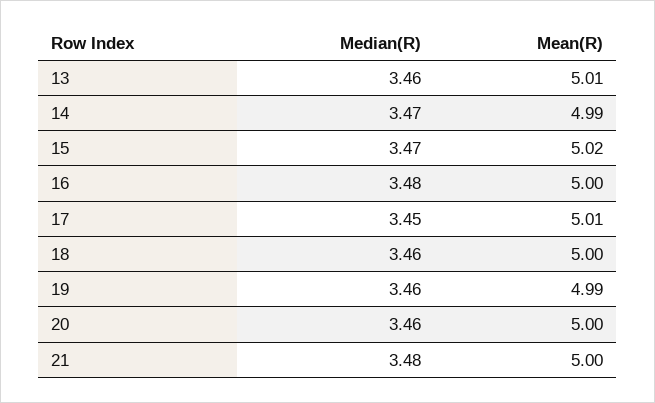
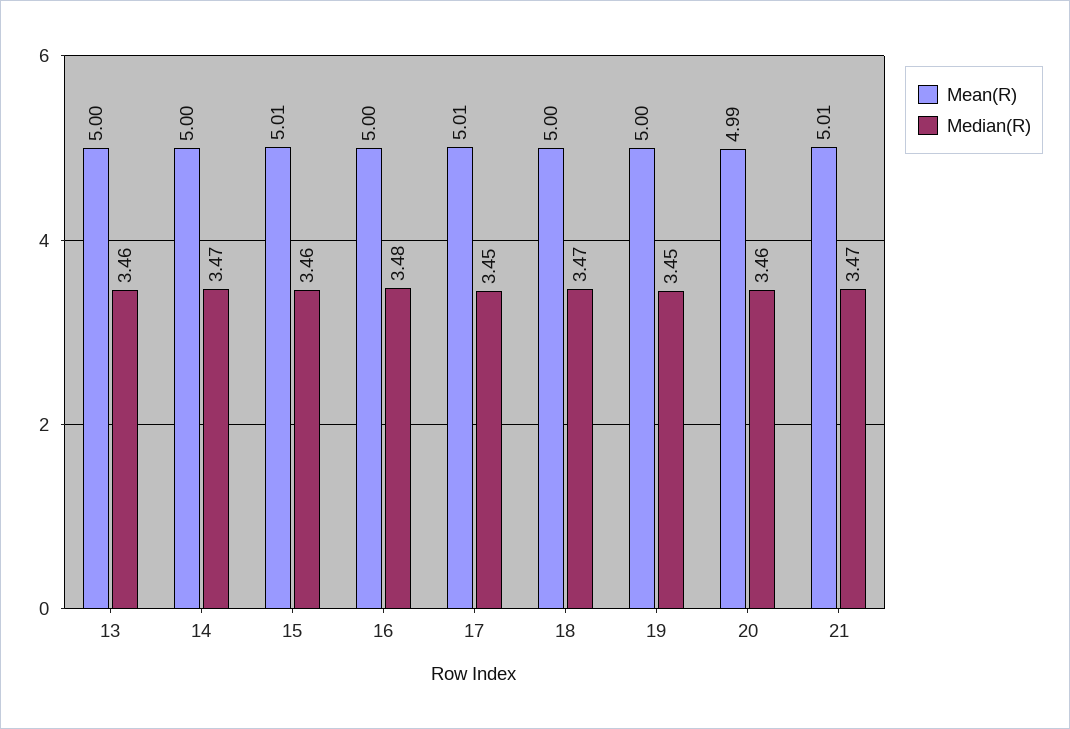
Mean(R), 13: 5.01 -> 5
Mean(R), 14: 4.99 -> 5
Median(R), 15: 3.47 -> 3.46
Mean(R), 15: 5.02 -> 5.01
Median(R), 18: 3.46 -> 3.47
Median(R), 19: 3.46 -> 3.45
Mean(R), 19: 4.99 -> 5
Mean(R), 20: 5 -> 4.99
Median(R), 21: 3.48 -> 3.47
Mean(R), 21: 5 -> 5.01

